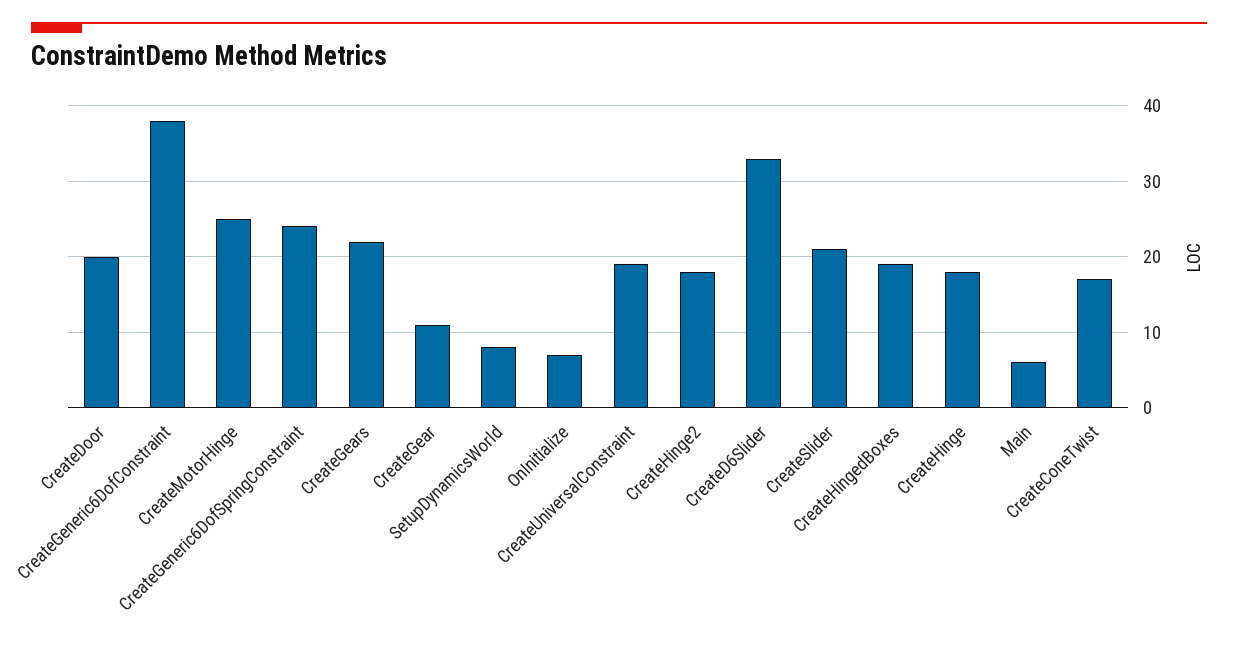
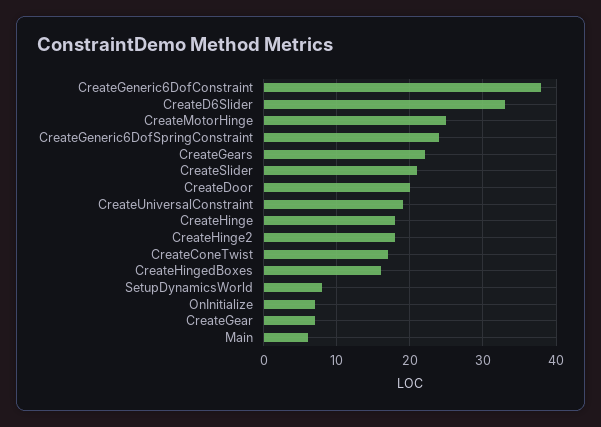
CreateGear: 11 -> 7
CreateHingedBoxes: 19 -> 16

